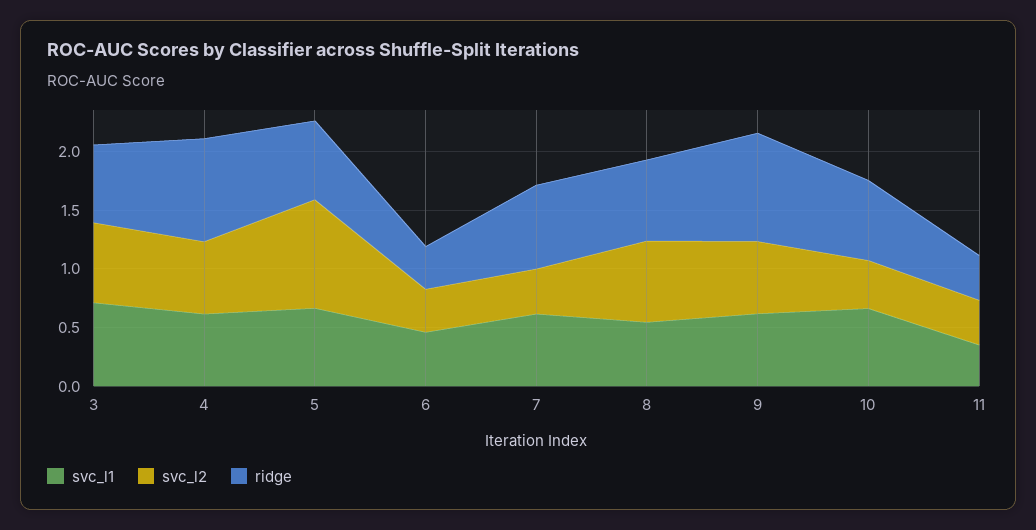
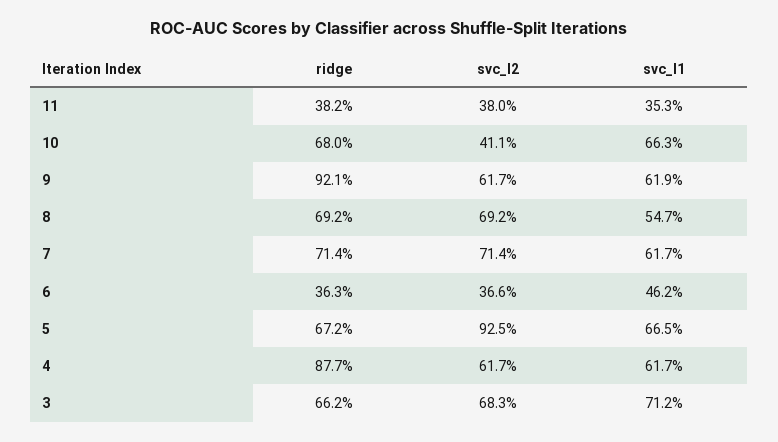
svc_l2, 7: 0.4 -> 0.714

